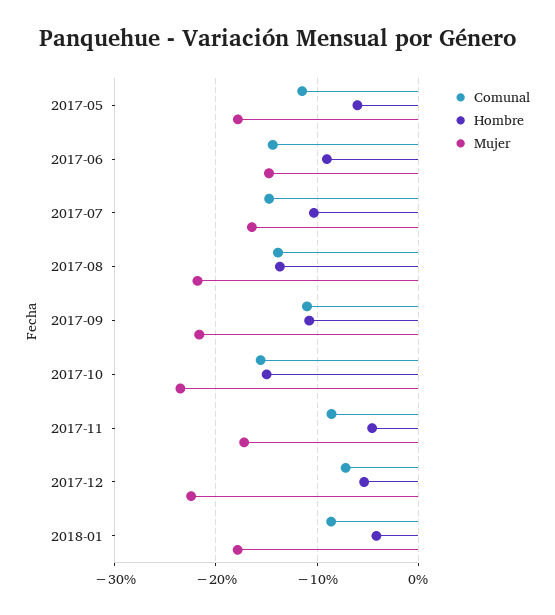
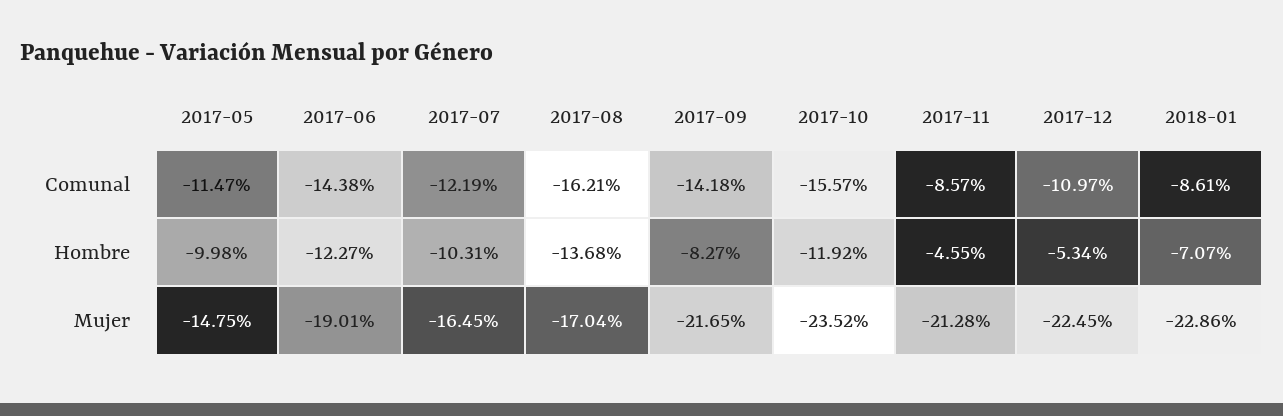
Hombre, 2017-05: -6 -> -9.98
Mujer, 2017-05: -18 -> -14.75
Hombre, 2017-06: -9 -> -12.27
Mujer, 2017-06: -15 -> -19.01
Comunal, 2017-07: -15 -> -12.19
Comunal, 2017-08: -14 -> -16.21
Mujer, 2017-08: -22 -> -17.04
Comunal, 2017-09: -11 -> -14.18
Hombre, 2017-09: -11 -> -8.27
Hombre, 2017-10: -15 -> -11.92
Mujer, 2017-11: -17 -> -21.28
Comunal, 2017-12: -7 -> -10.97
Hombre, 2018-01: -4 -> -7.07
Mujer, 2018-01: -18 -> -22.86

